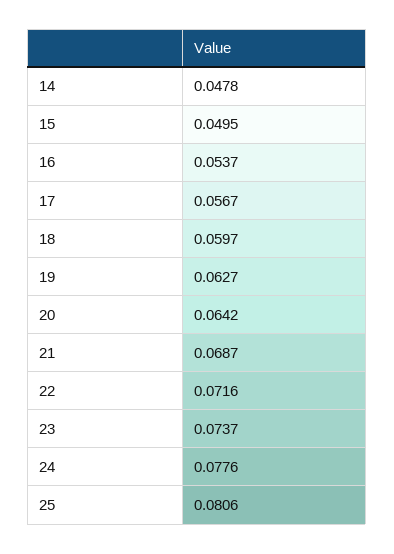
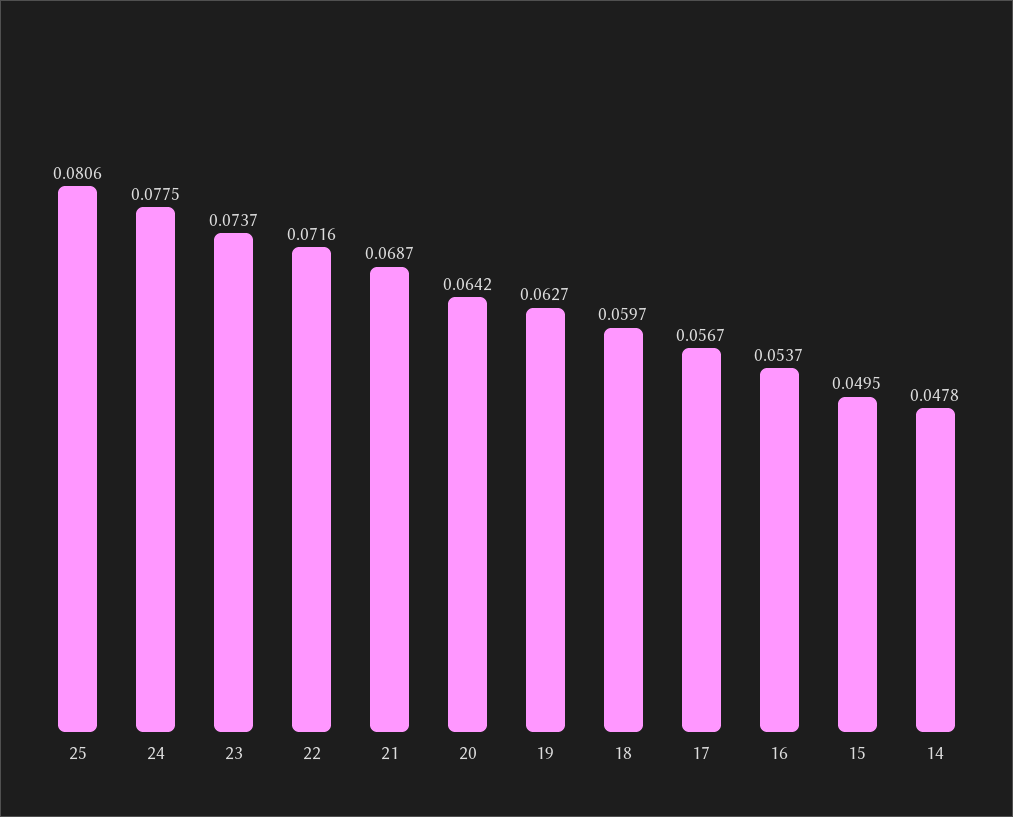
24: 0.0776 -> 0.0775

